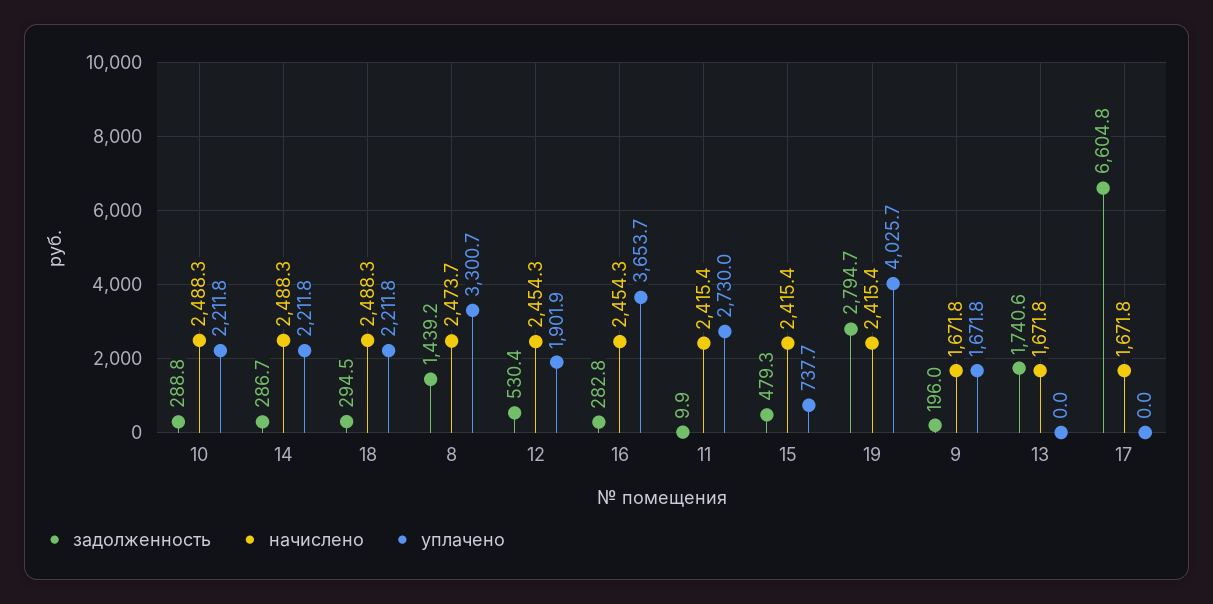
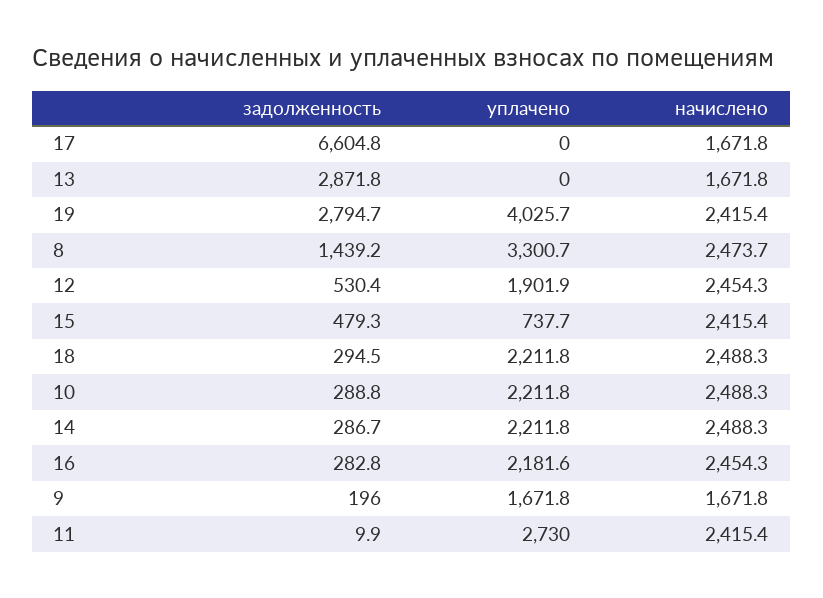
уплачено, 16: 3653.7 -> 2181.6
задолженность, 13: 1740.6 -> 2871.8

